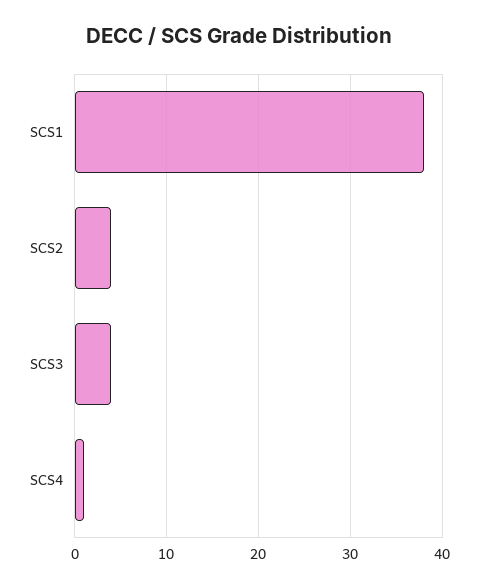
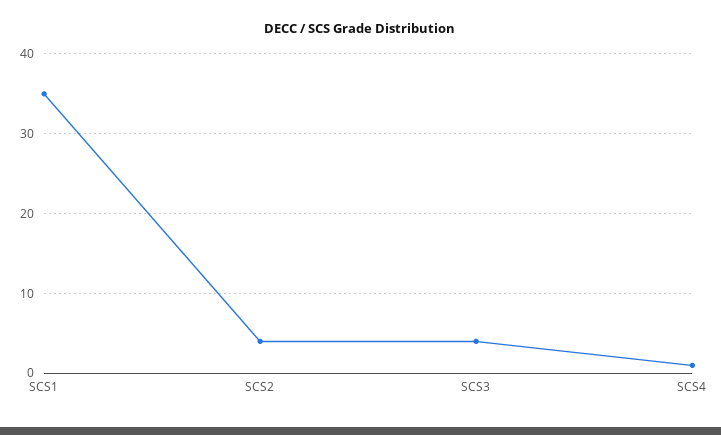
SCS1: 38 -> 35

